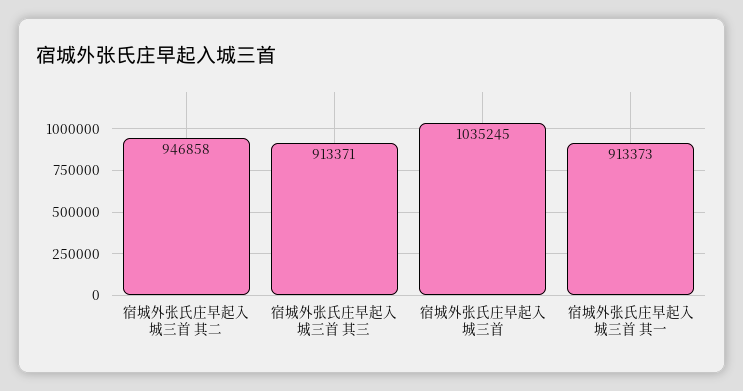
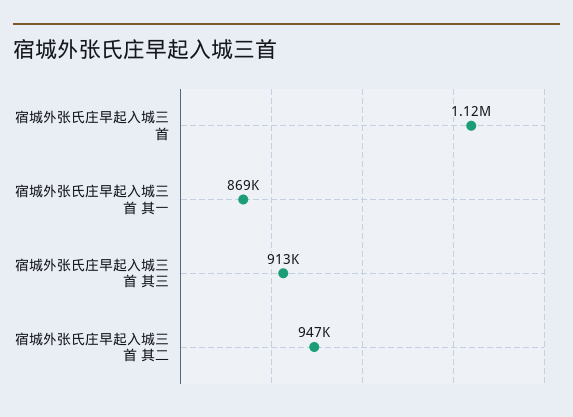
宿城外张氏庄早起入城三首: 1035245 -> 1120000
宿城外张氏庄早起入城三首 其一: 913373 -> 869000

